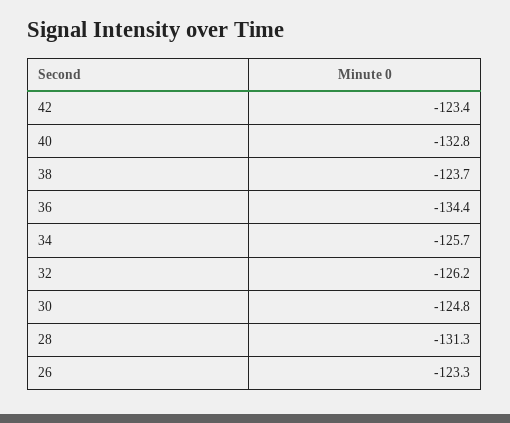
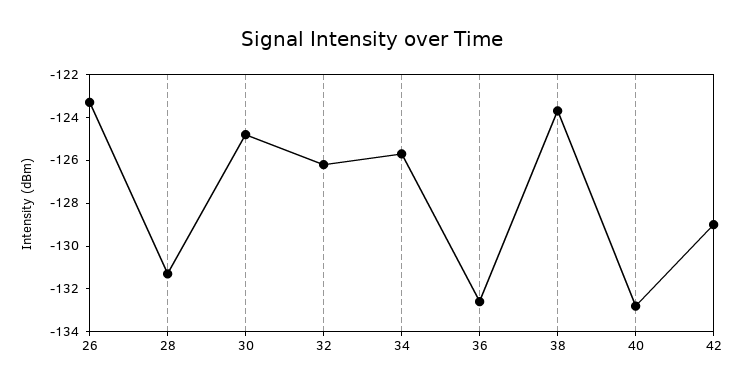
42: -123.4 -> -129
36: -134.4 -> -132.5

